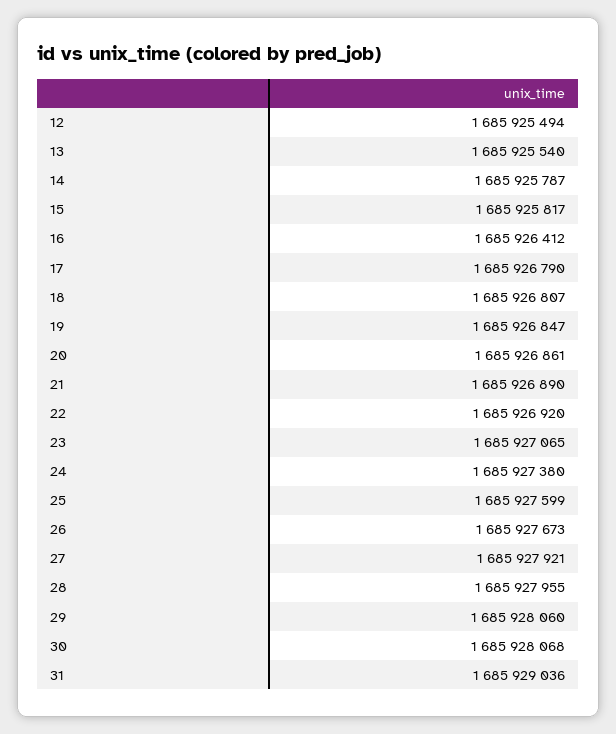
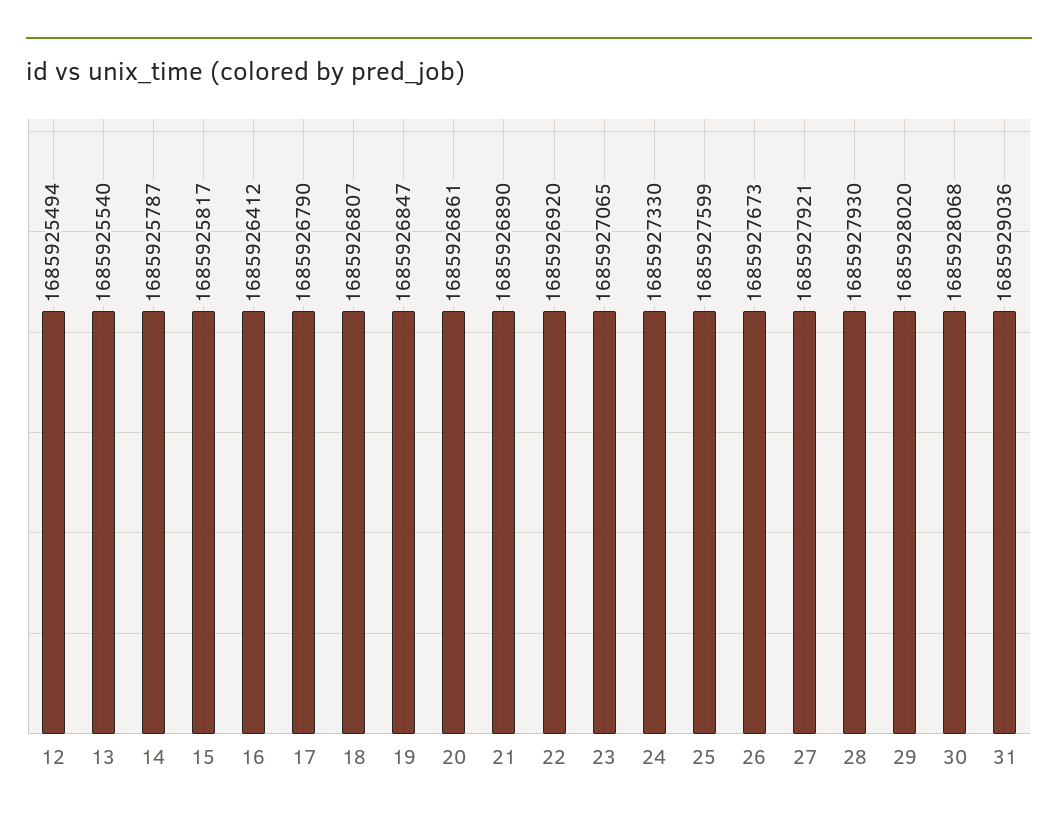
24: 1685927380 -> 1685927330
28: 1685927955 -> 1685927930
29: 1685928060 -> 1685928020

